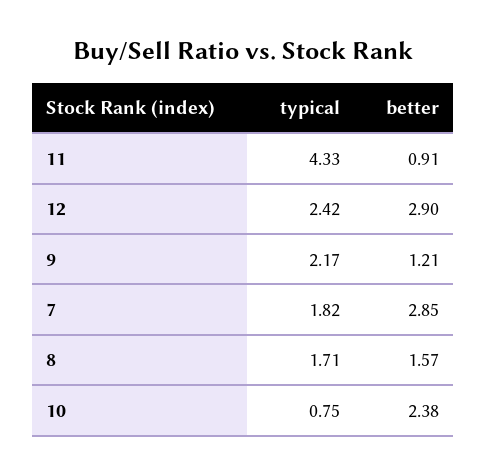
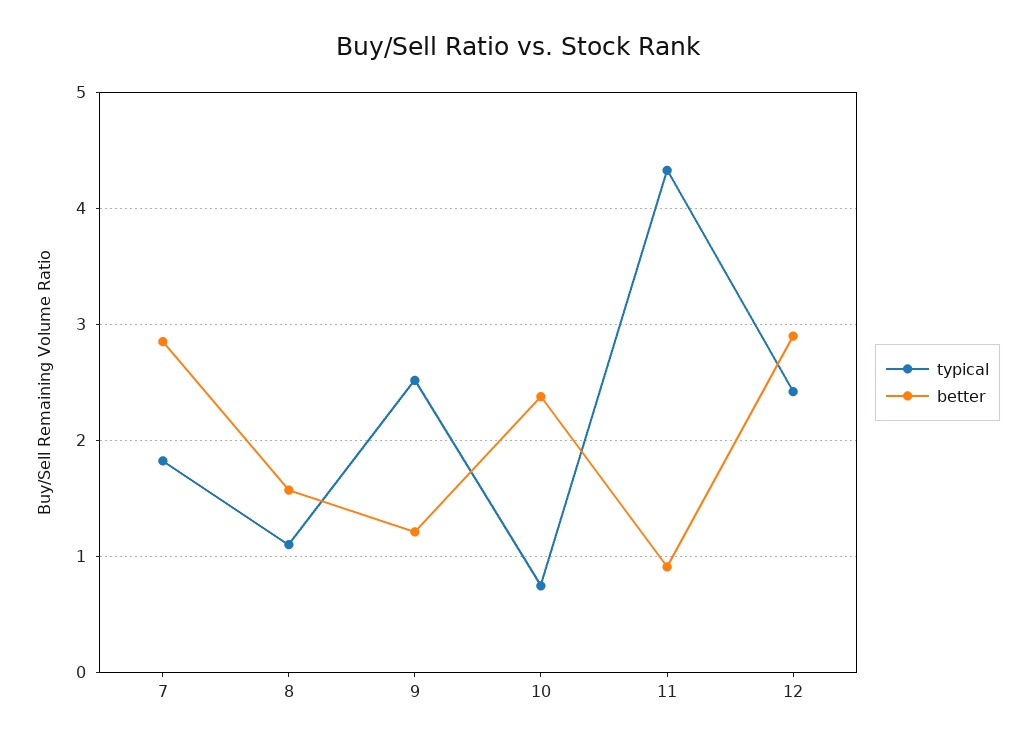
typical, 9: 2.17 -> 2.5
typical, 8: 1.71 -> 1.1

